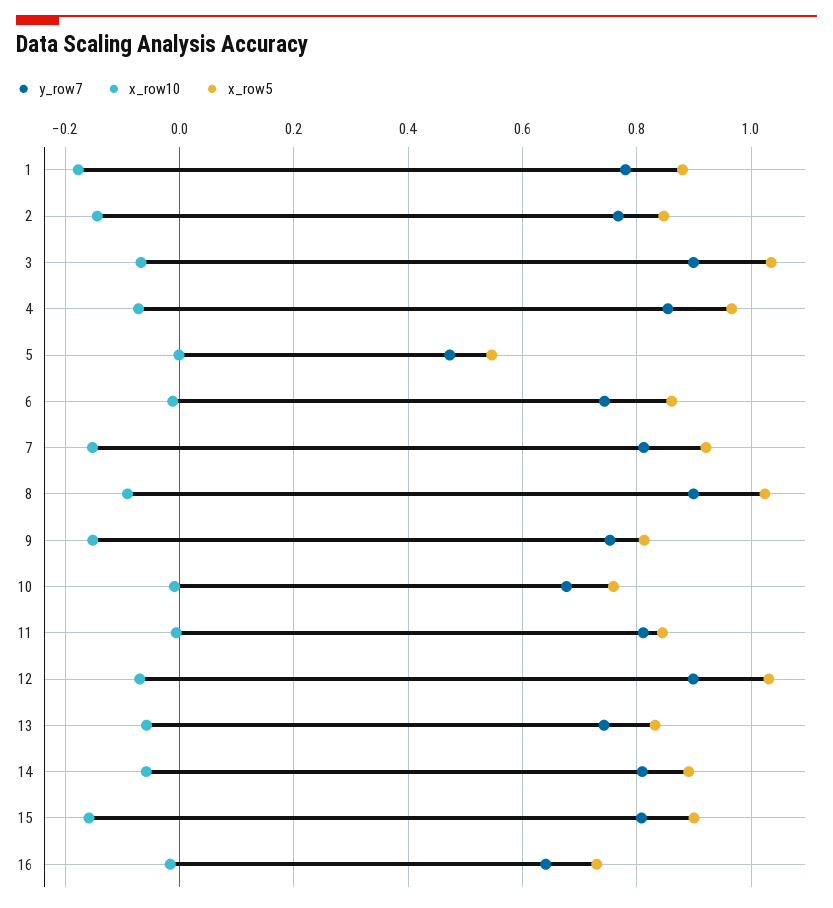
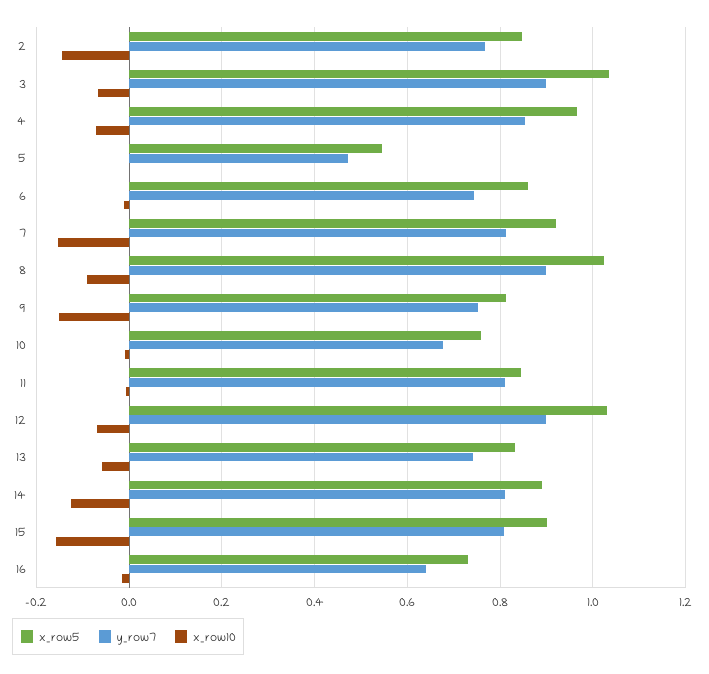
y_row7, 1: 0.78 -> none
x_row10, 1: -0.18 -> none
x_row5, 1: 0.88 -> none
x_row10, 14: -0.06 -> -0.12

